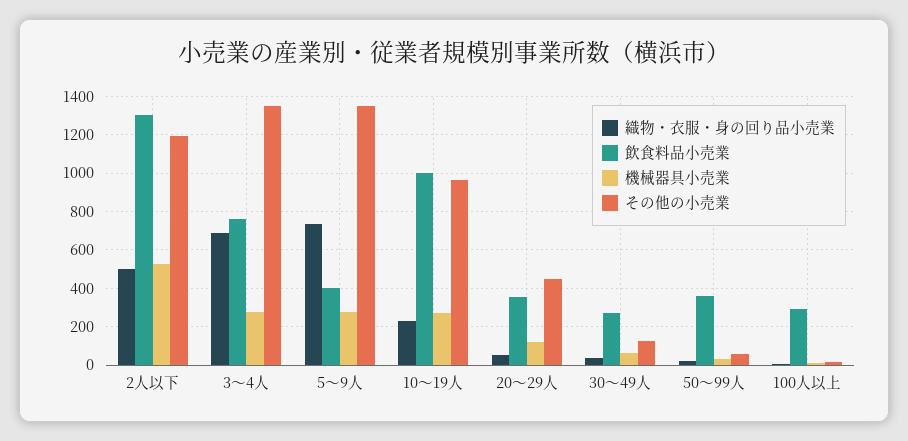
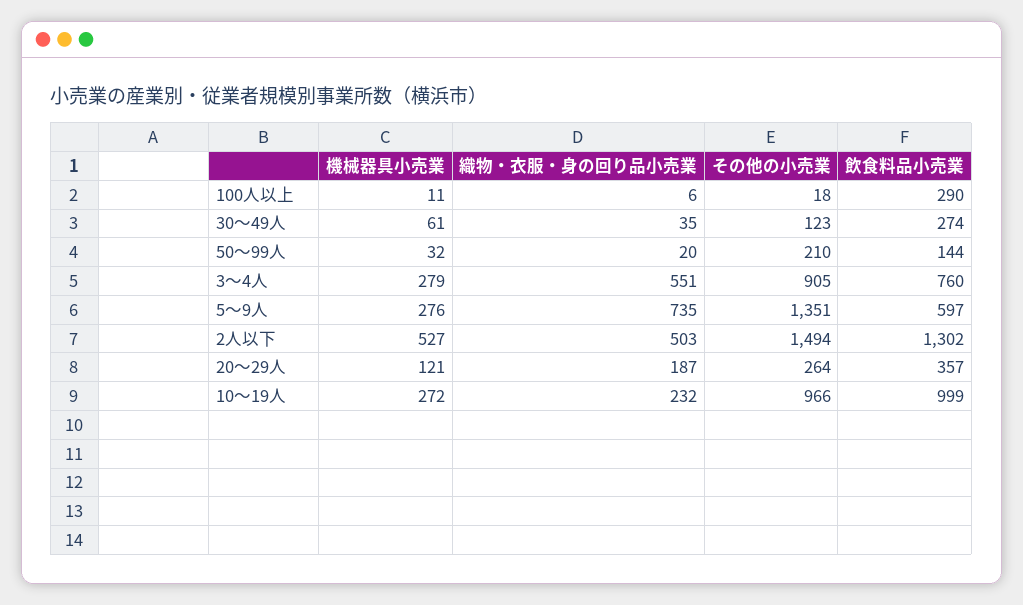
その他の小売業, 2人以下: 1200 -> 1494
織物・衣服・身の回り品小売業, 3～4人: 700 -> 551
その他の小売業, 3～4人: 1350 -> 905
飲食料品小売業, 5～9人: 400 -> 597
織物・衣服・身の回り品小売業, 20～29人: 50 -> 187
その他の小売業, 20～29人: 450 -> 264
飲食料品小売業, 50～99人: 350 -> 144
その他の小売業, 50～99人: 50 -> 210

